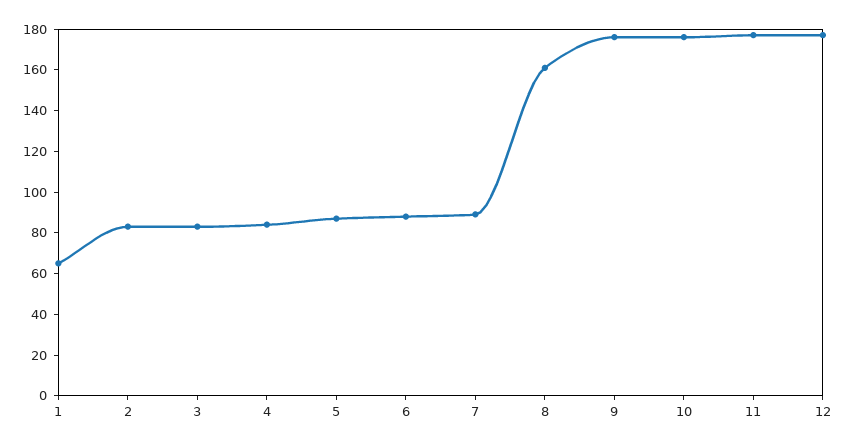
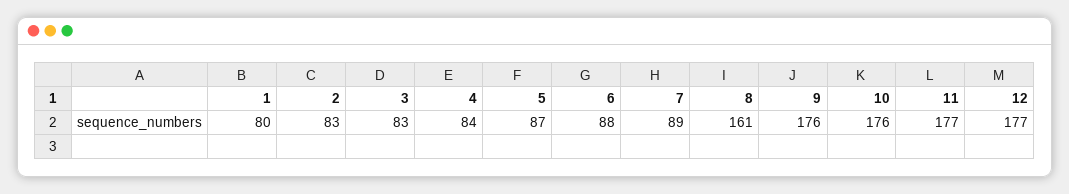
1: 65 -> 80

